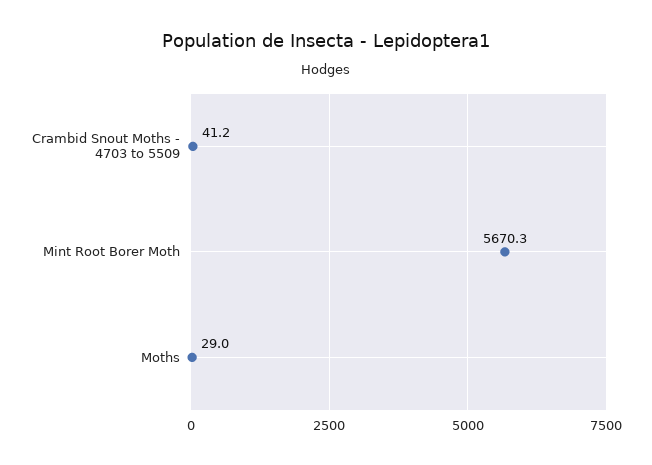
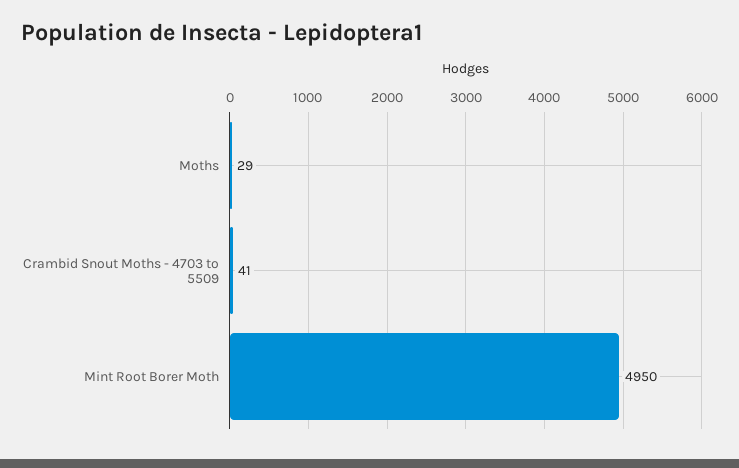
Mint Root Borer Moth: 5670.3 -> 4950

